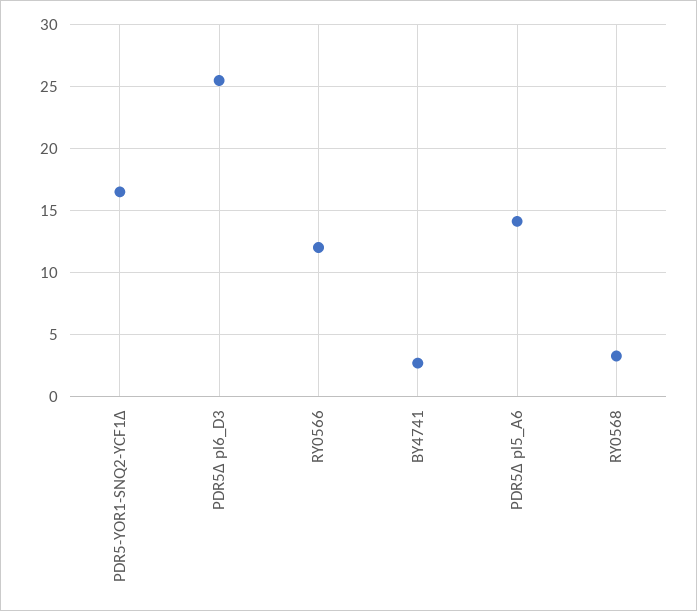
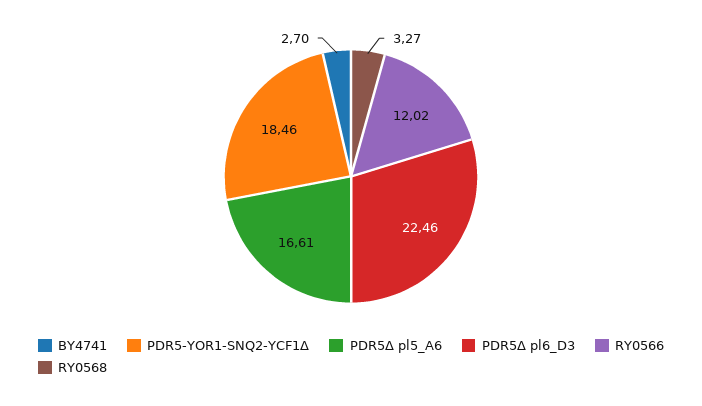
PDR5-YOR1-SNQ2-YCF1Δ: 16.5 -> 18.46
PDR5Δ pl6_D3: 25.5 -> 22.46
PDR5Δ pl5_A6: 14 -> 16.61

